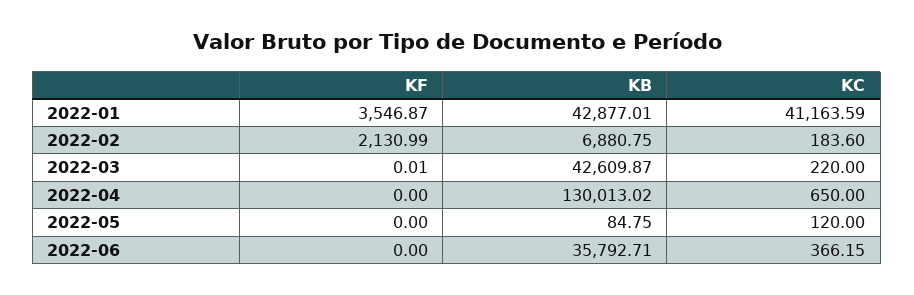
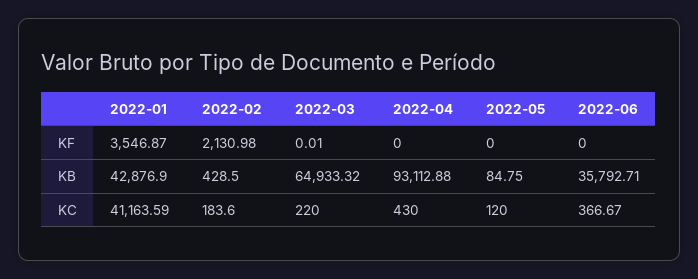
KB, 2022-01: 42877.01 -> 42876.9
KF, 2022-02: 2130.99 -> 2130.98
KB, 2022-02: 6880.75 -> 428.5
KB, 2022-03: 42609.87 -> 64933.32
KB, 2022-04: 130013.02 -> 93112.88
KC, 2022-04: 650 -> 430
KC, 2022-06: 366.15 -> 366.67

